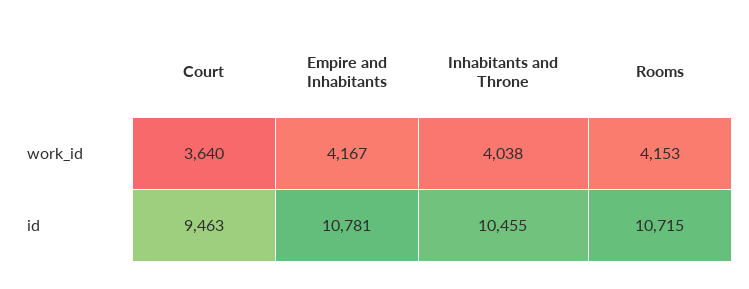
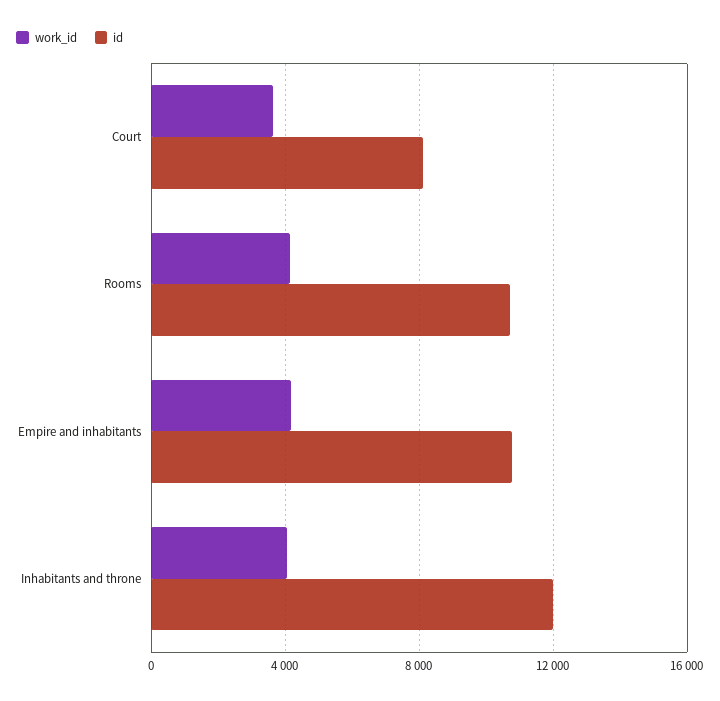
id, Court: 9463 -> 8000
id, Inhabitants and Throne: 10455 -> 12000

